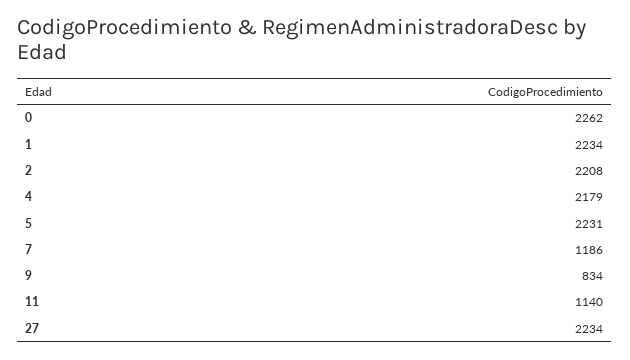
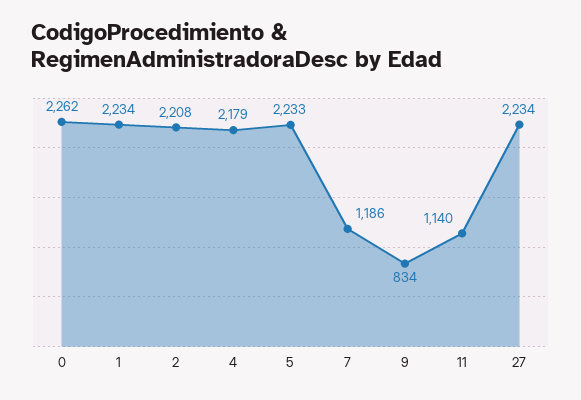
5: 2231 -> 2233

